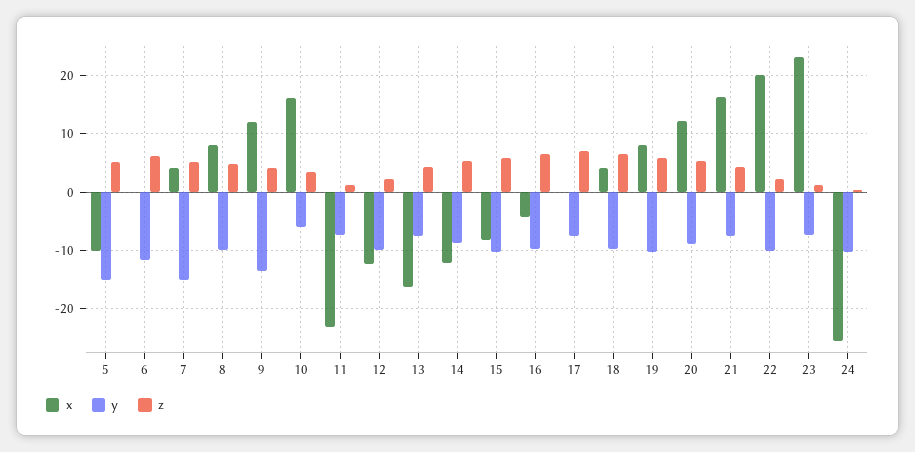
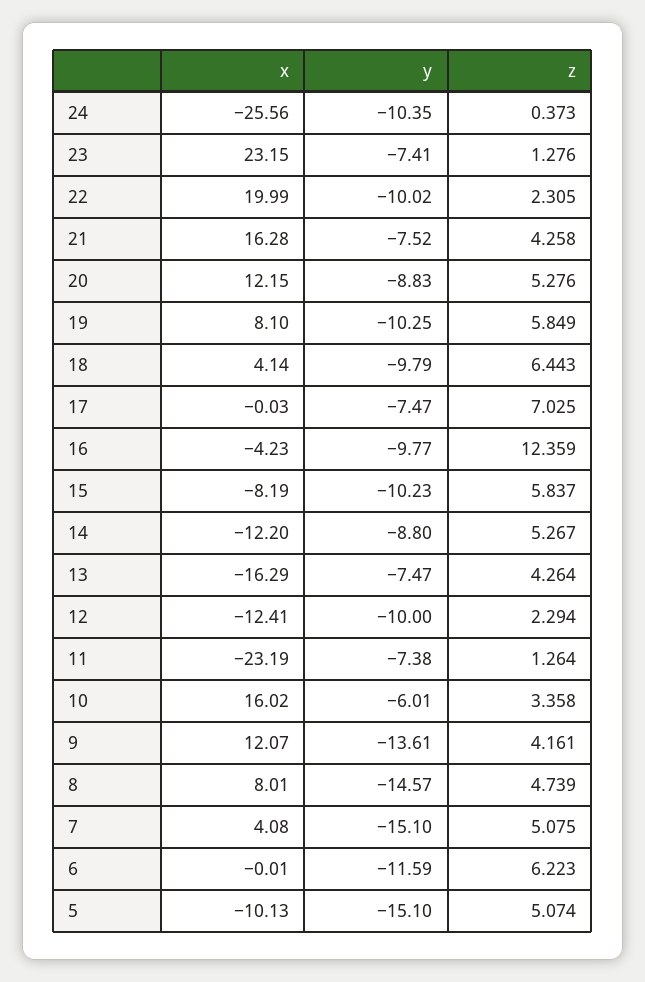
y, 8: -10 -> -14.57
z, 16: 6 -> 12.359

